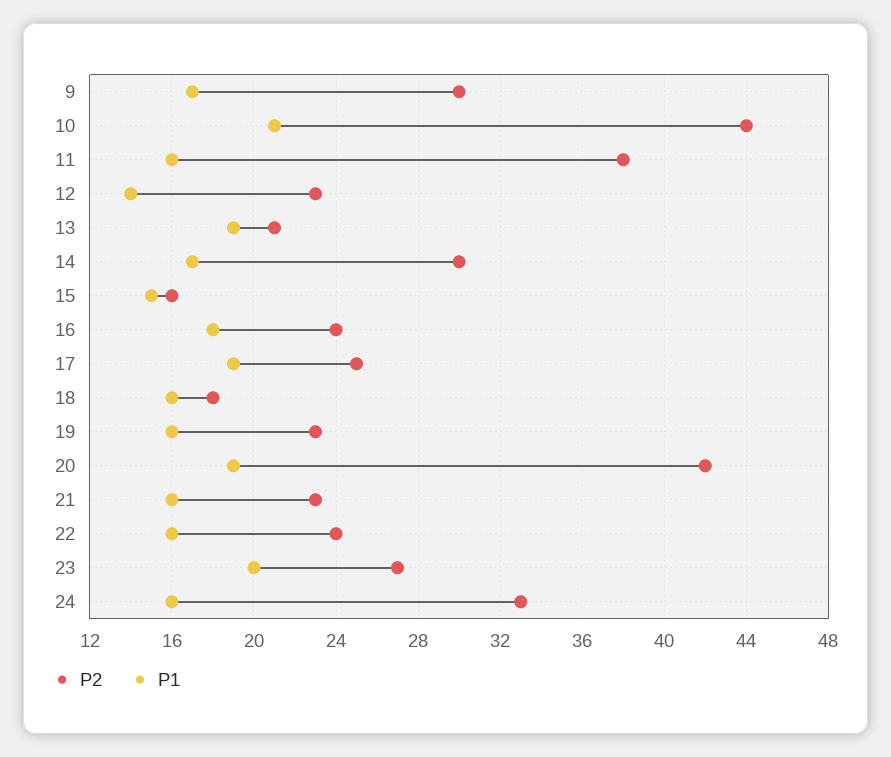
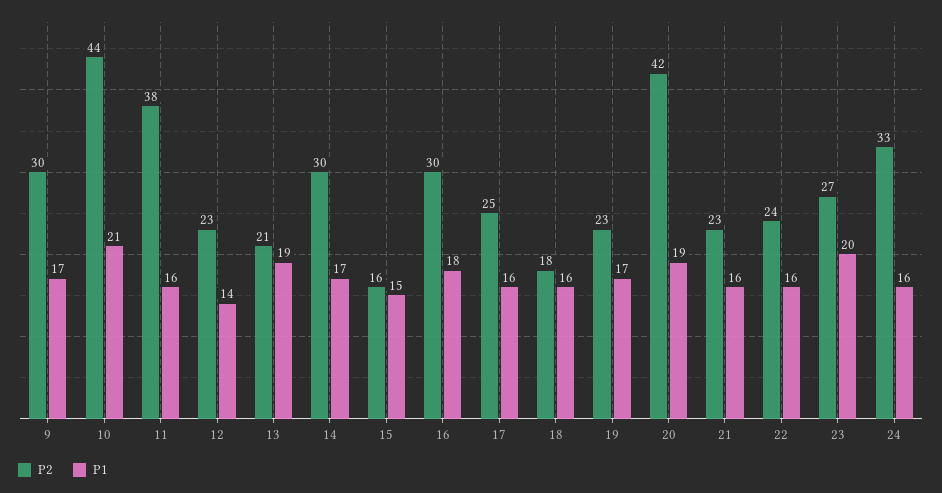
P2, 16: 24 -> 30
P1, 17: 19 -> 16
P1, 19: 16 -> 17

